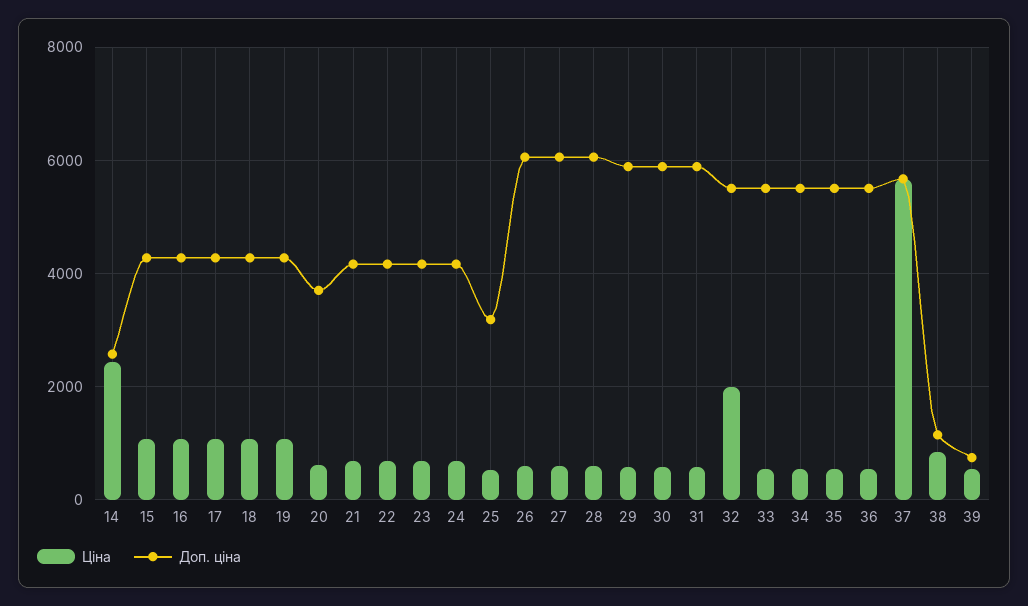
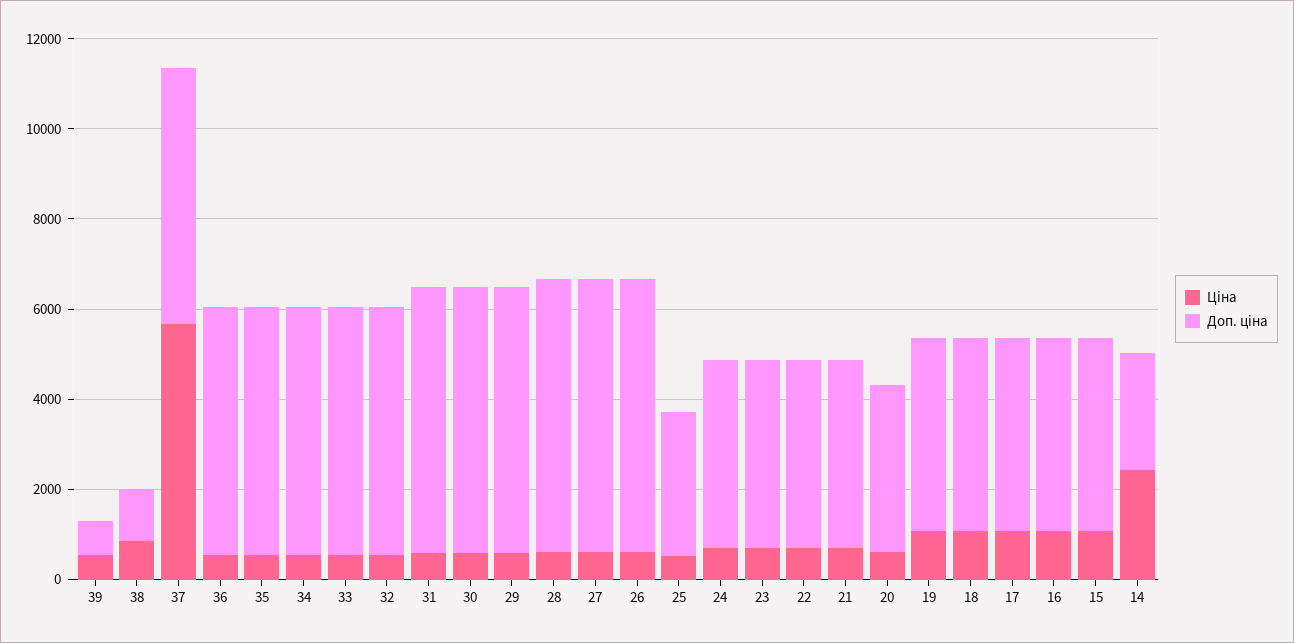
Ціна, 32: 2000 -> 500

